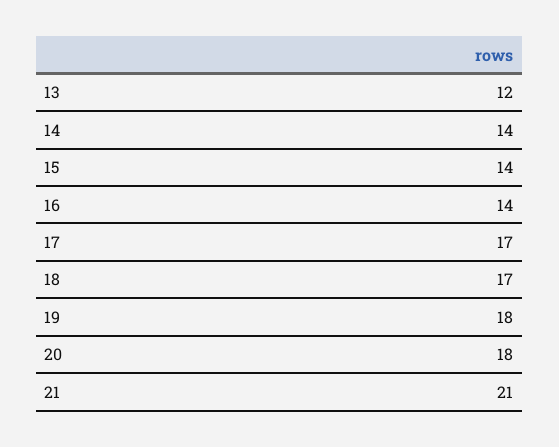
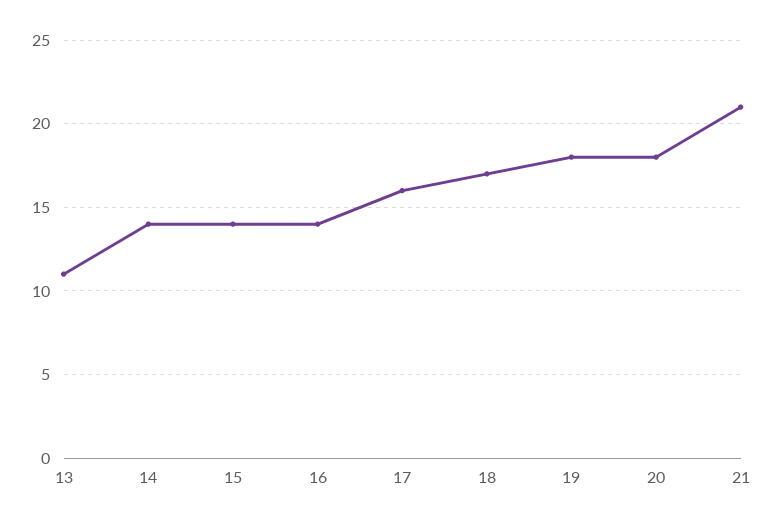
13: 12 -> 11
17: 17 -> 16

